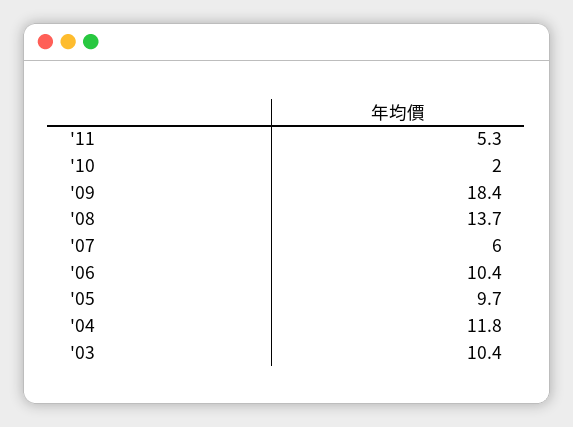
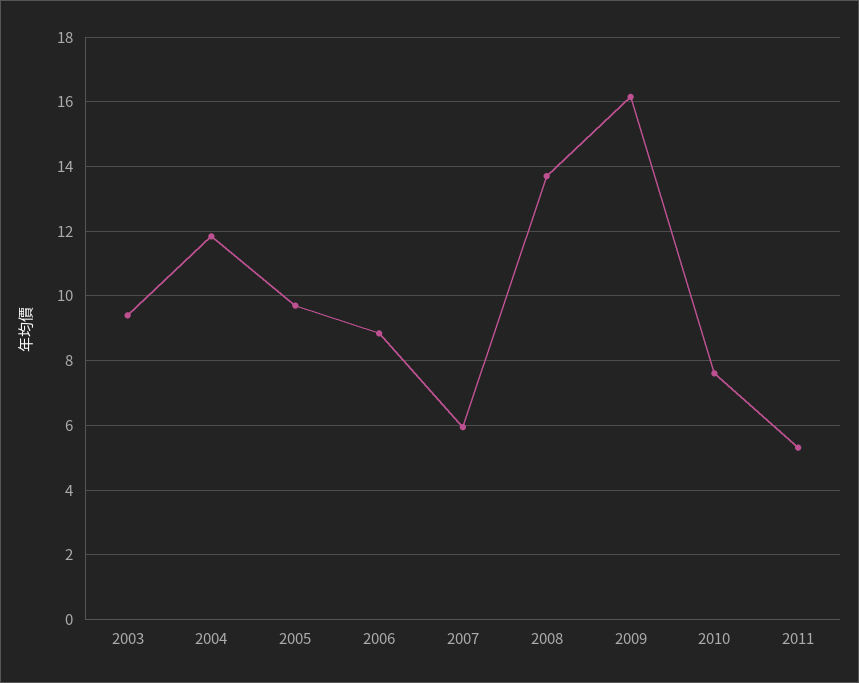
'10: 2 -> 7.6
'09: 18.4 -> 16.2
'06: 10.4 -> 8.8
'03: 10.4 -> 9.4

